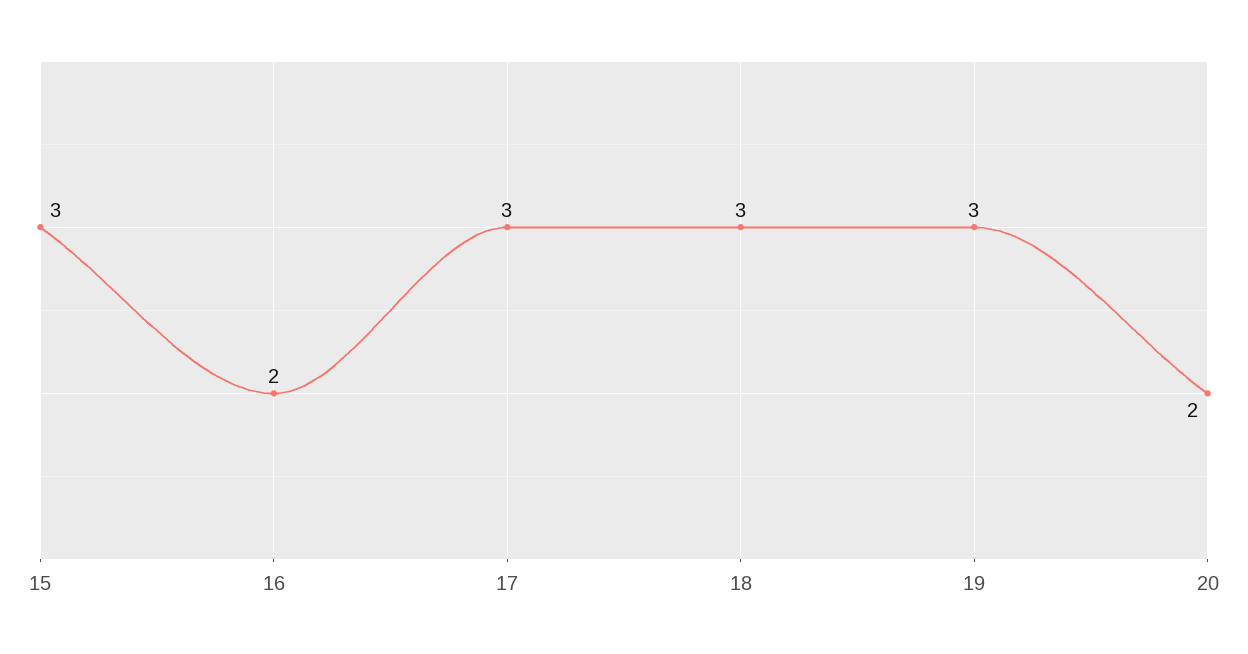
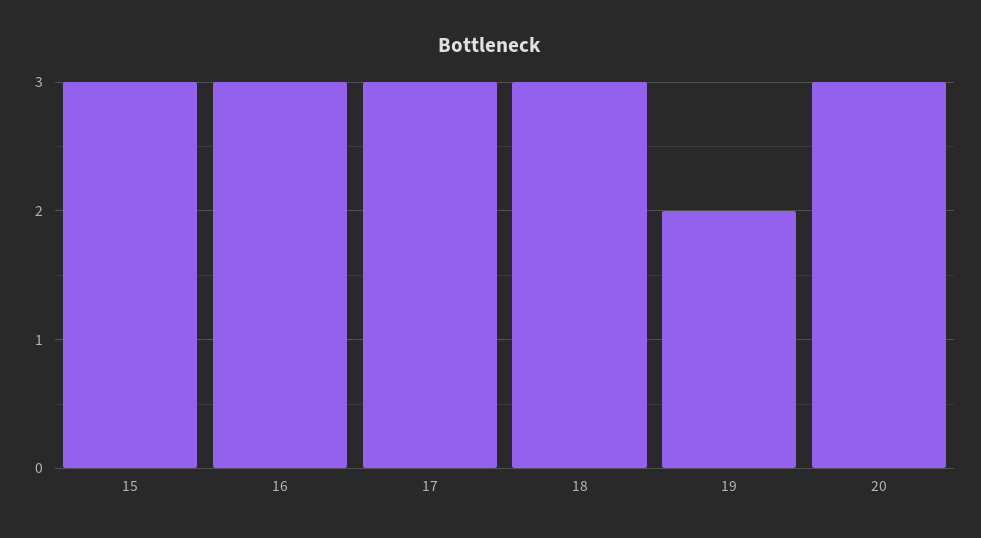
16: 2 -> 3
19: 3 -> 2
20: 2 -> 3

